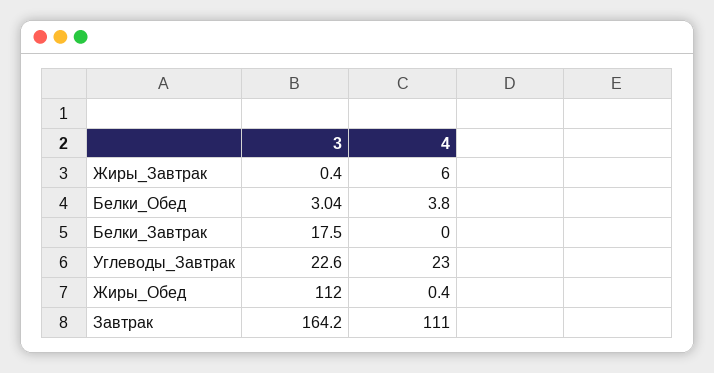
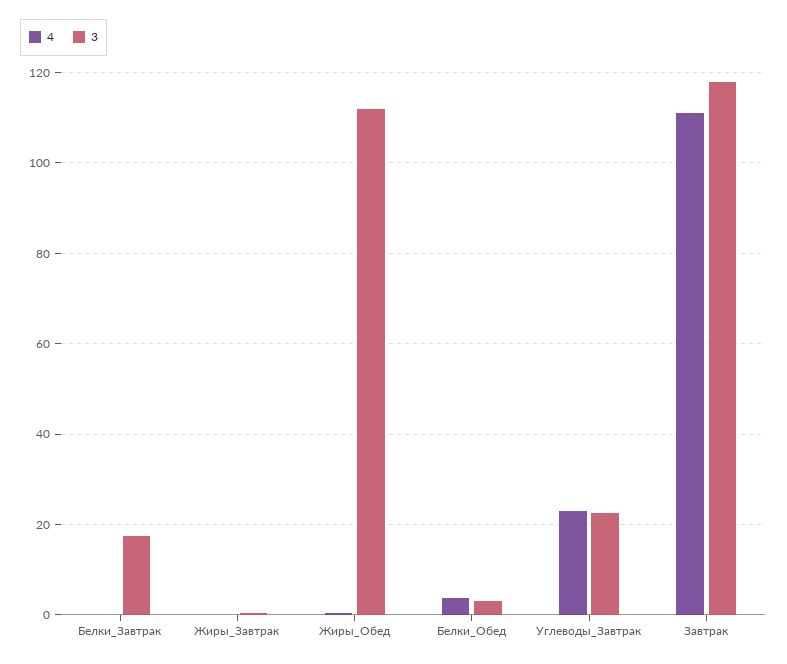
4, Жиры_Завтрак: 6 -> 0
3, Завтрак: 164.2 -> 118

